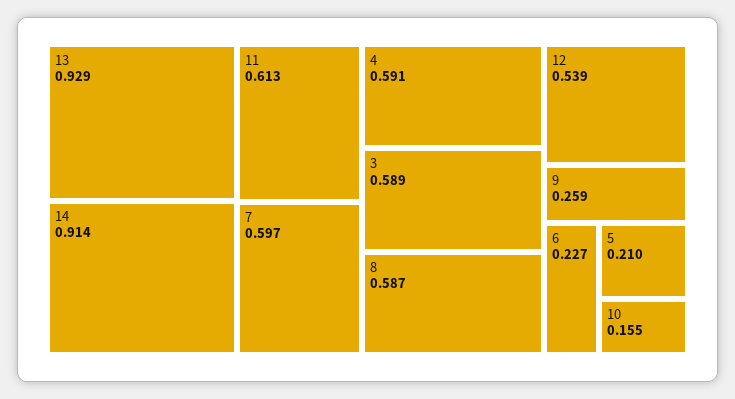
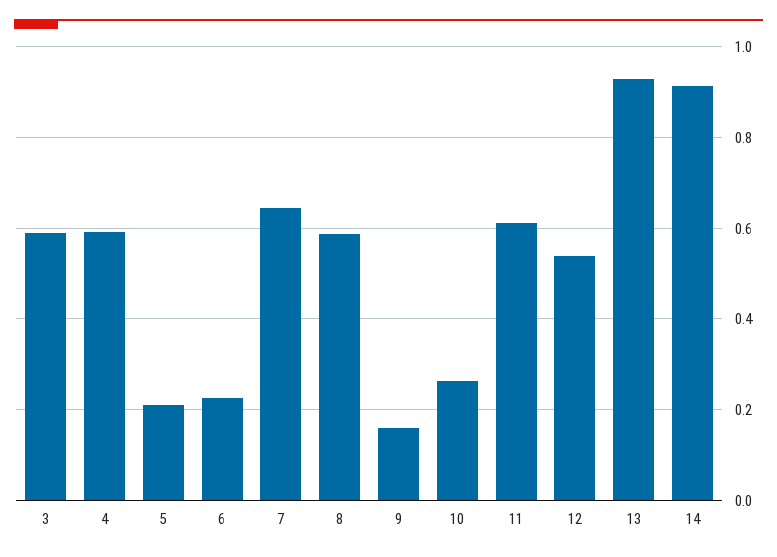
7: 0.597 -> 0.64
9: 0.259 -> 0.16
10: 0.155 -> 0.26

